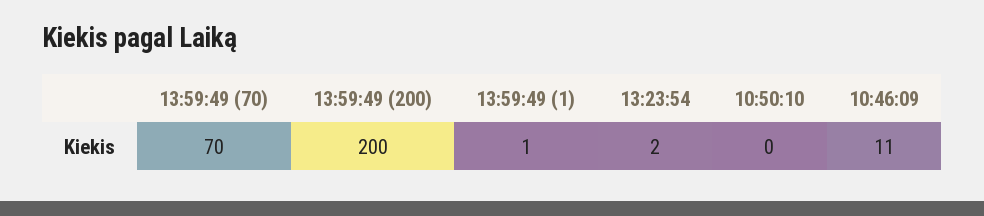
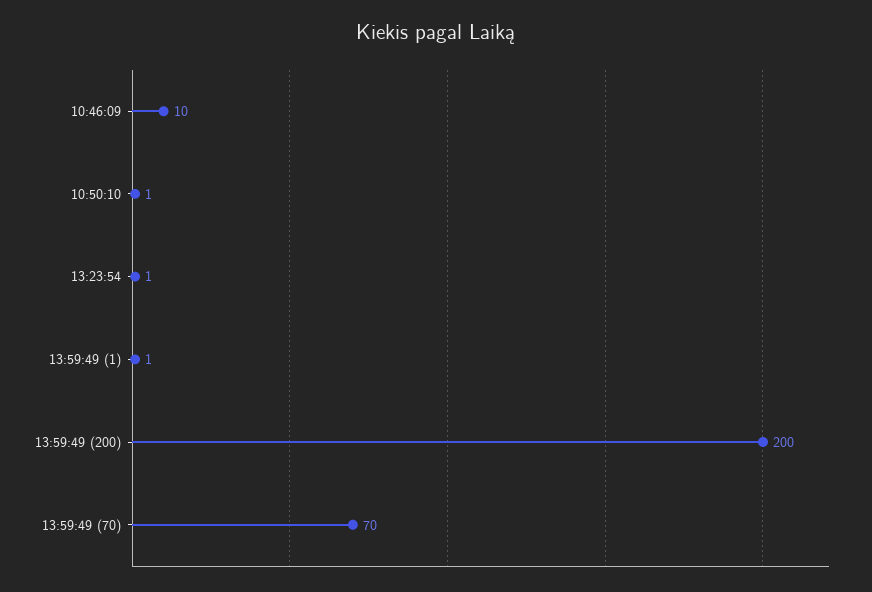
13:23:54: 2 -> 1
10:50:10: 0 -> 1
10:46:09: 11 -> 10

